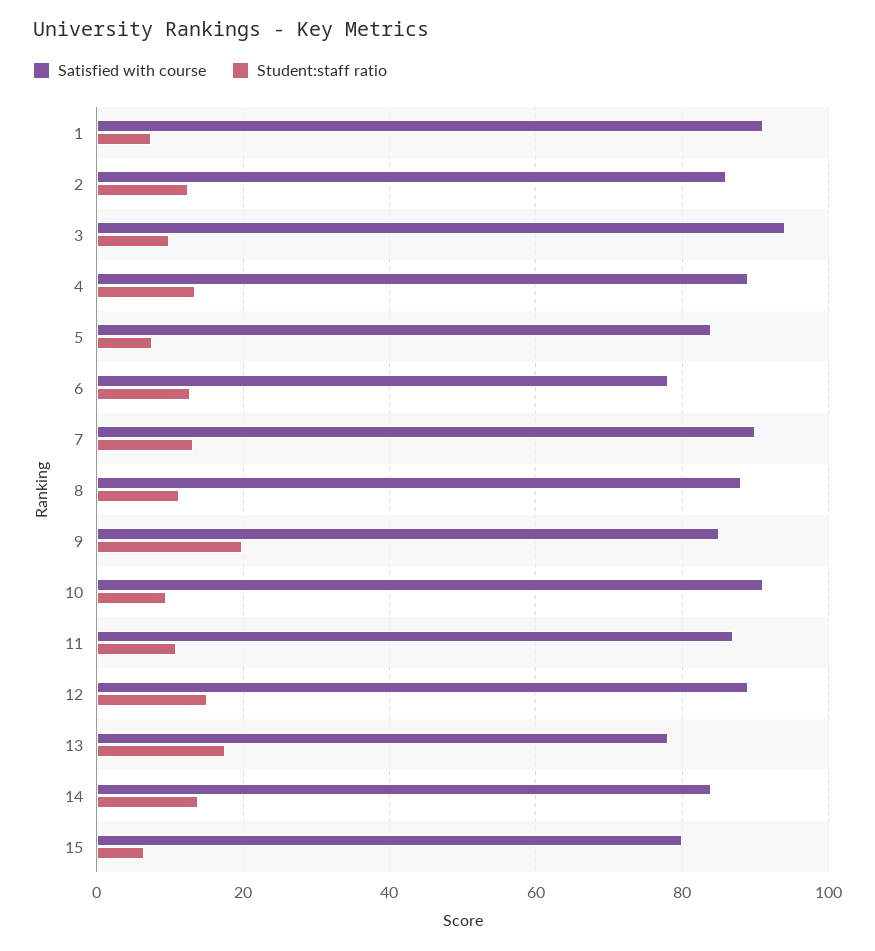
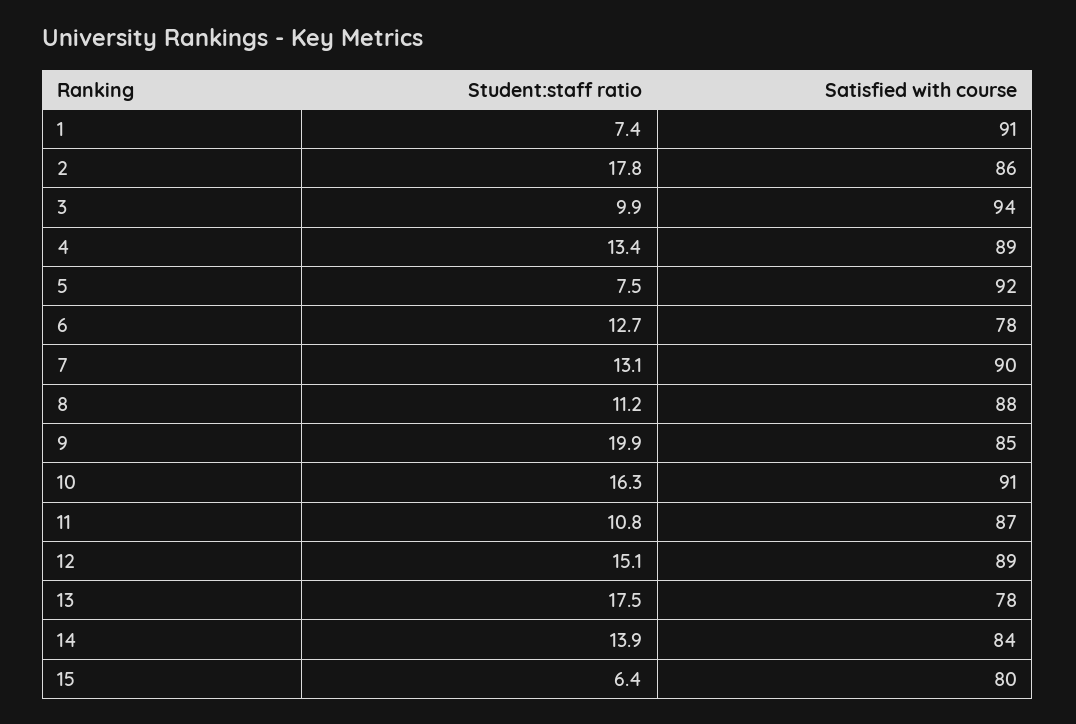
Student:staff ratio, 2: 12 -> 17.8
Satisfied with course, 5: 84 -> 92
Student:staff ratio, 10: 10 -> 16.3

